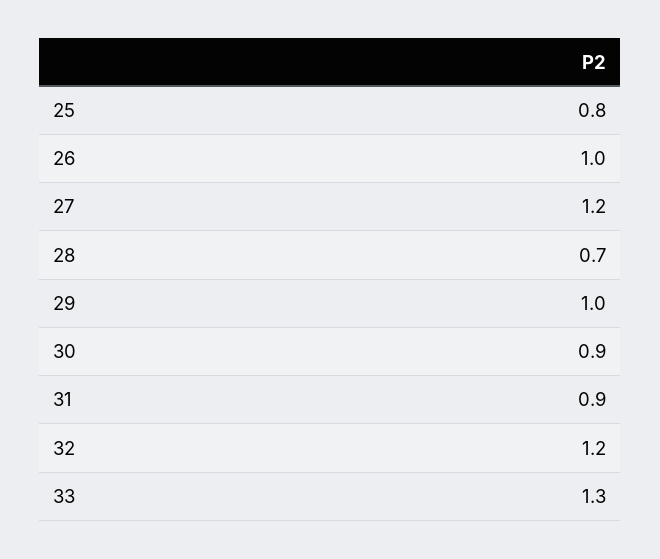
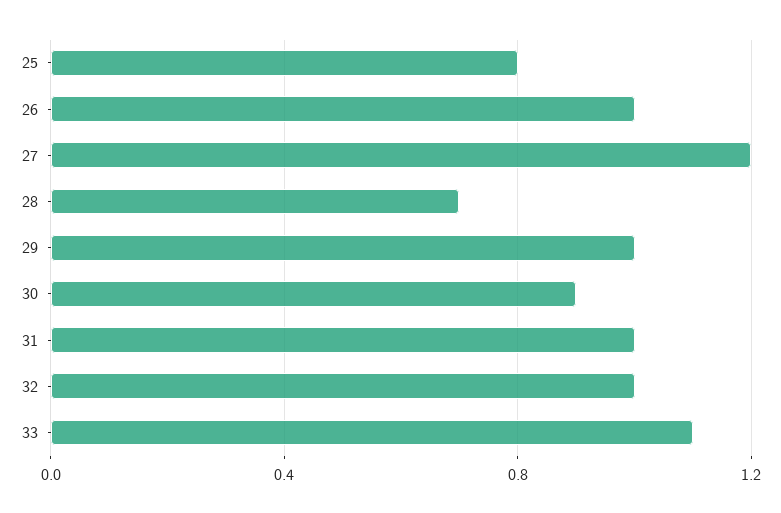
31: 0.9 -> 1
32: 1.2 -> 1
33: 1.3 -> 1.1

